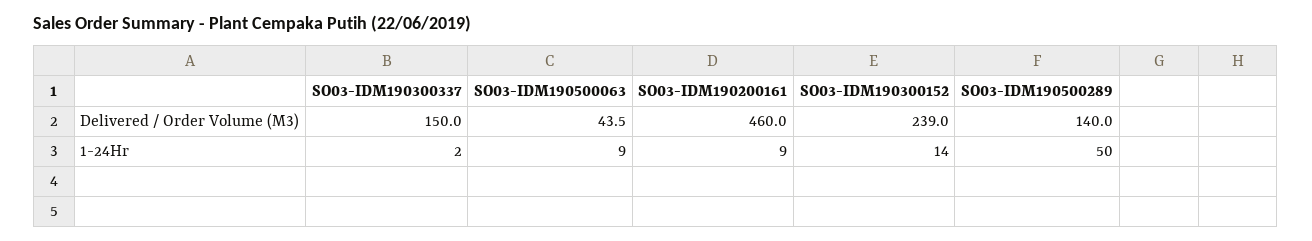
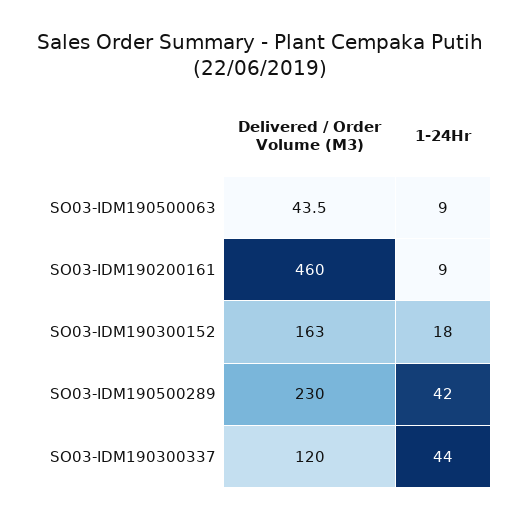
SO03-IDM190300337, Delivered / Order Volume (M3): 150 -> 120
SO03-IDM190300152, Delivered / Order Volume (M3): 239 -> 163
SO03-IDM190500289, Delivered / Order Volume (M3): 140 -> 230
SO03-IDM190300337, 1-24Hr: 2 -> 44
SO03-IDM190300152, 1-24Hr: 14 -> 18
SO03-IDM190500289, 1-24Hr: 50 -> 42

